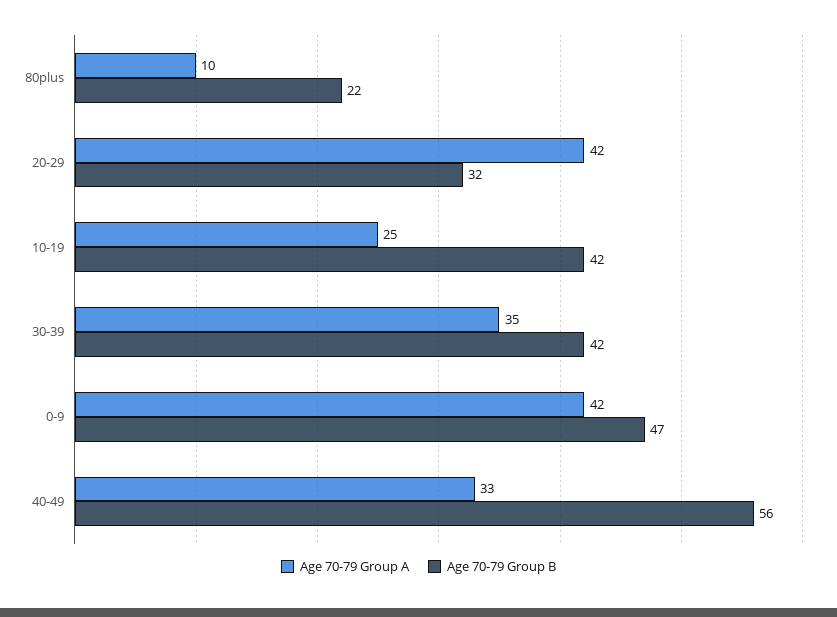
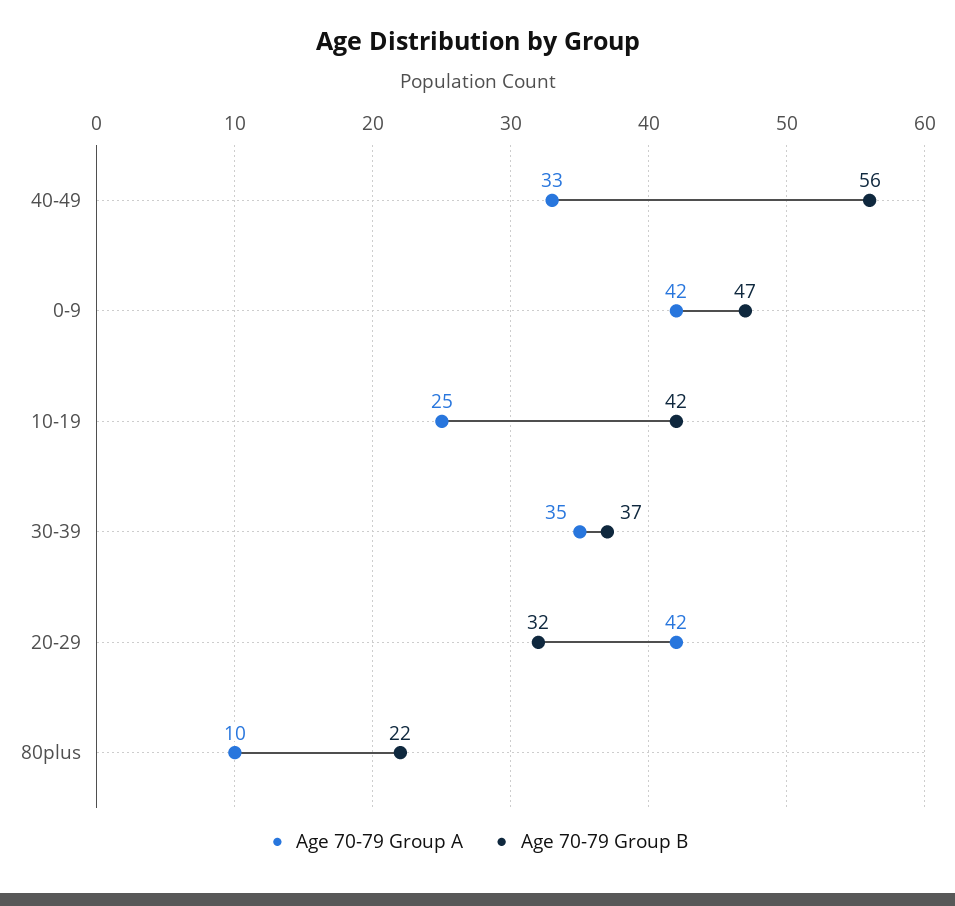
Age 70-79 Group B, 30-39: 42 -> 37

